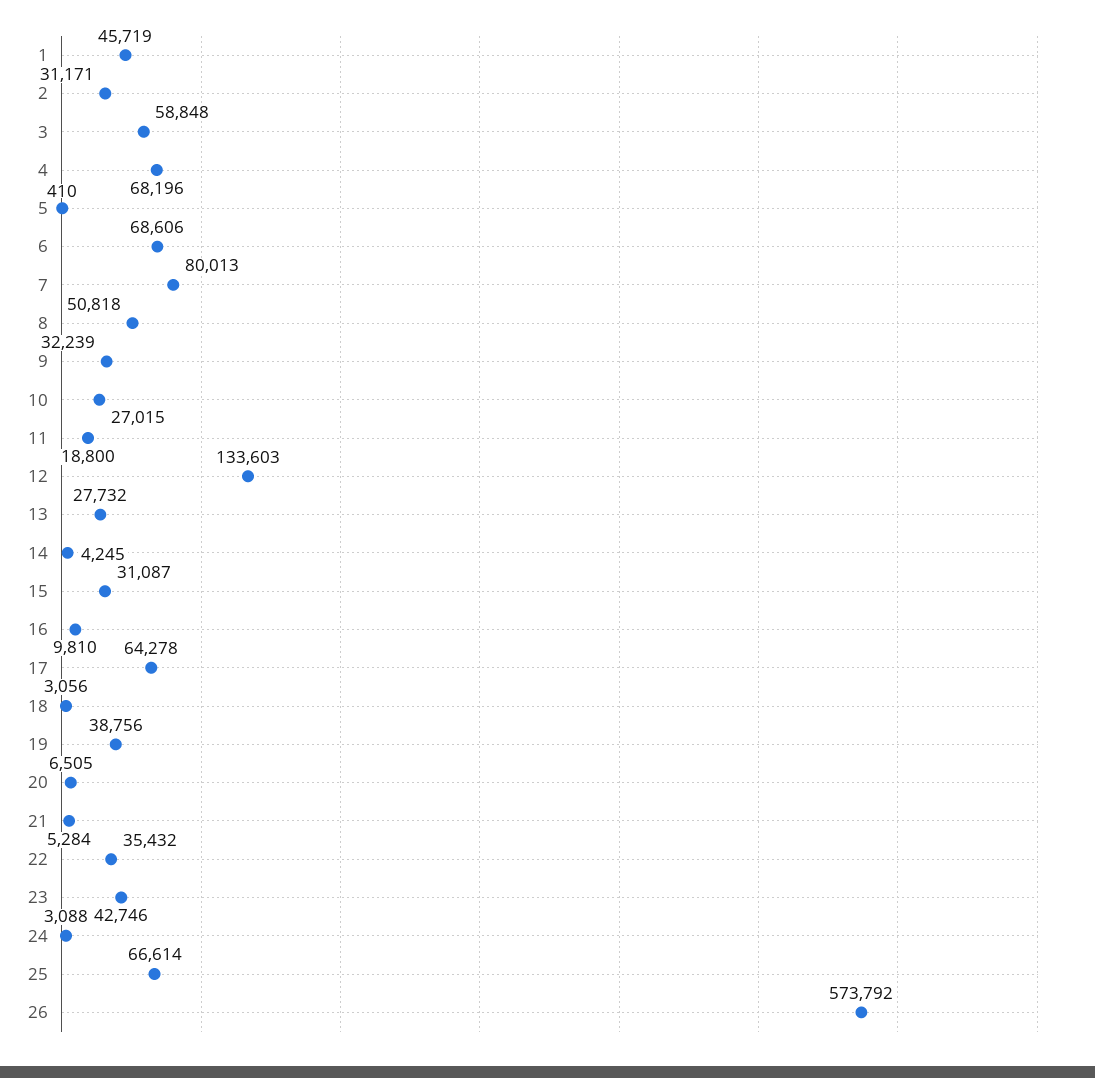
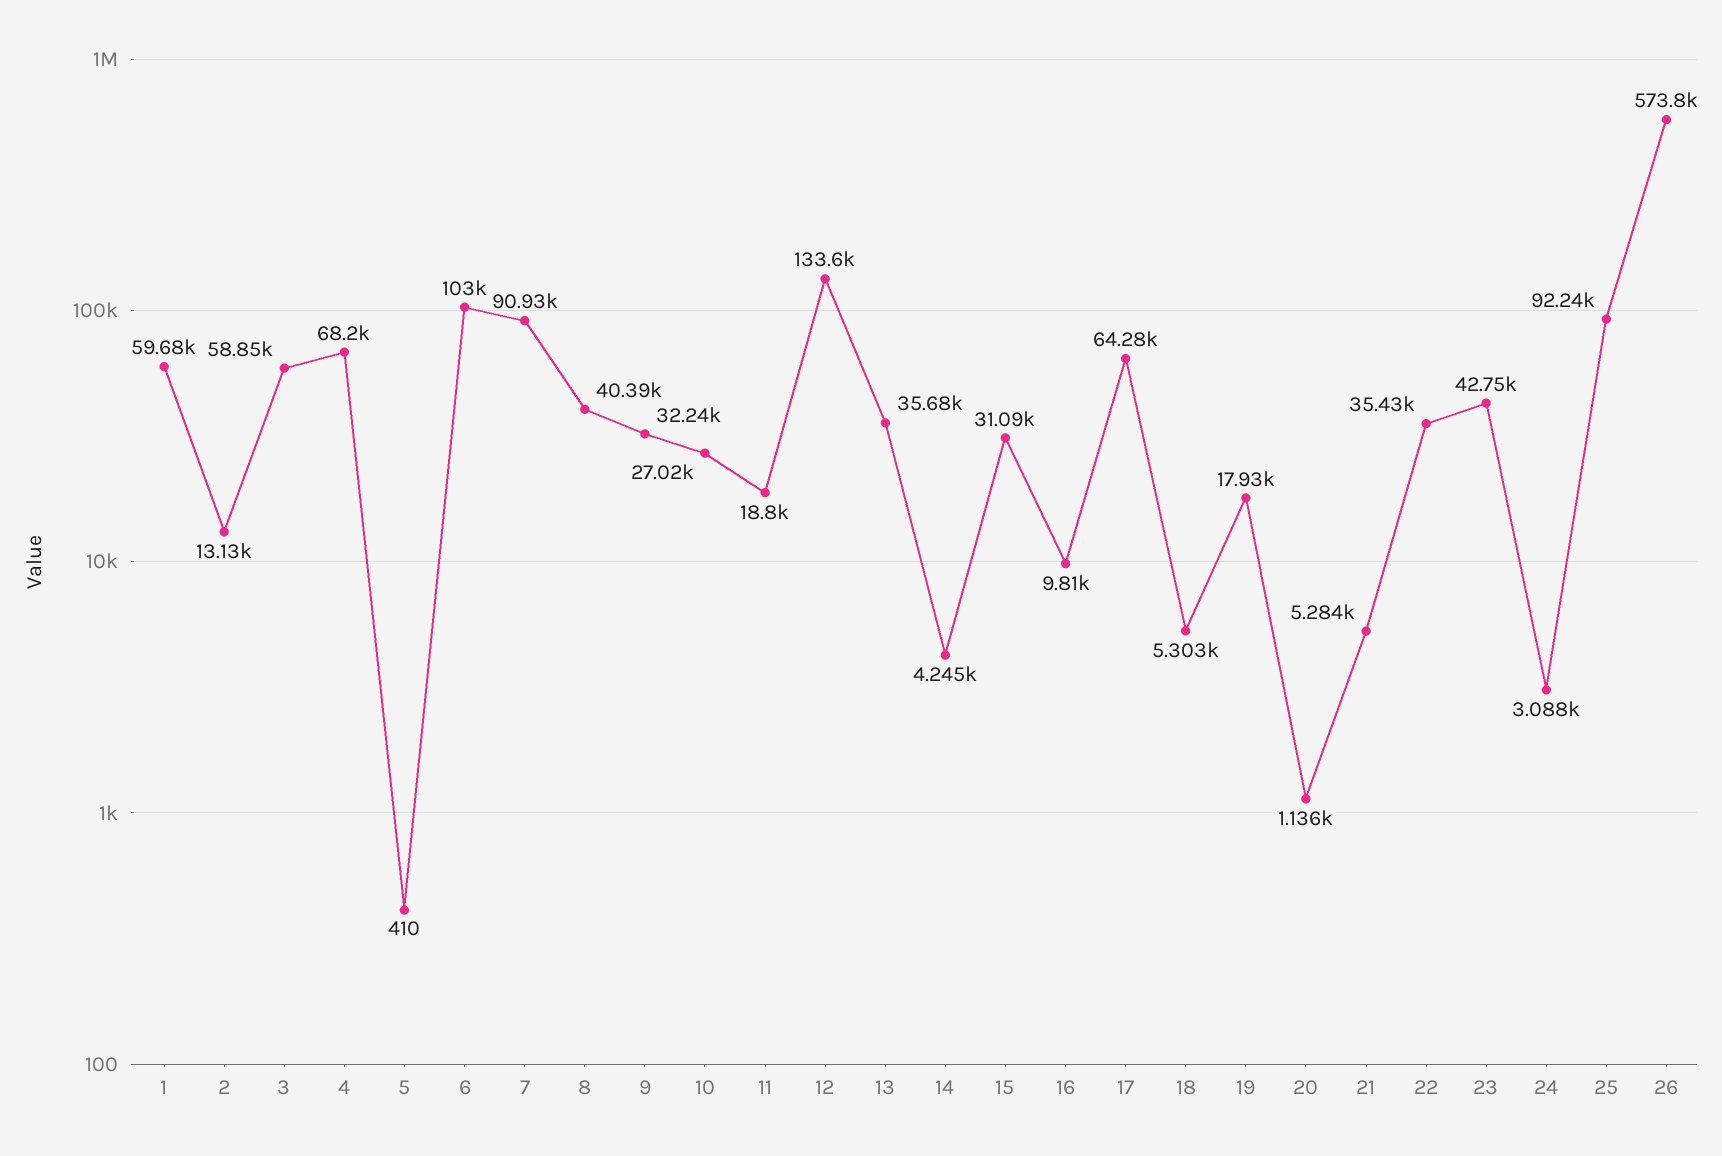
1: 45719 -> 59680
2: 31171 -> 13130
6: 68606 -> 103000
7: 80013 -> 90930
8: 50818 -> 40390
13: 27732 -> 35680
18: 3056 -> 5303
19: 38756 -> 17930
20: 6505 -> 1136
25: 66614 -> 92240

